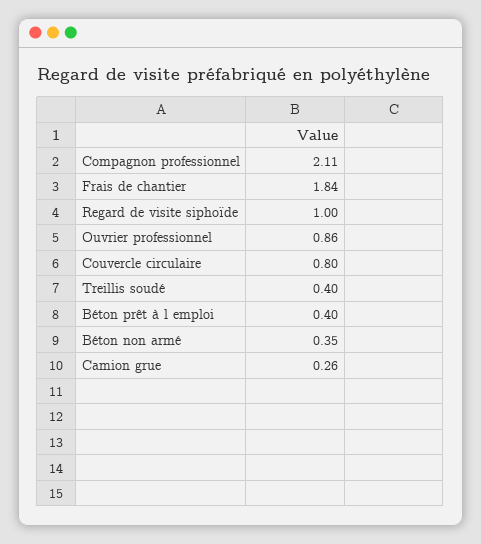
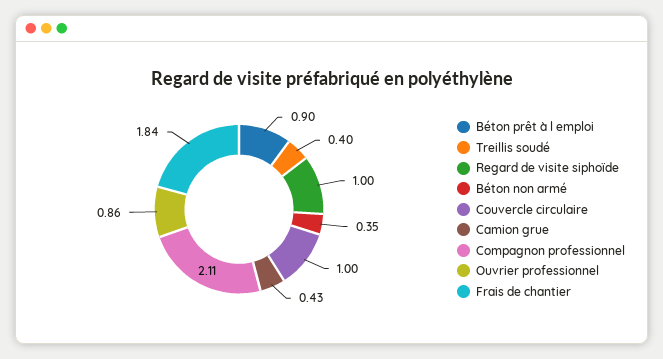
Couvercle circulaire: 0.8 -> 1
Béton prêt à l emploi: 0.4 -> 0.9
Camion grue: 0.26 -> 0.43

